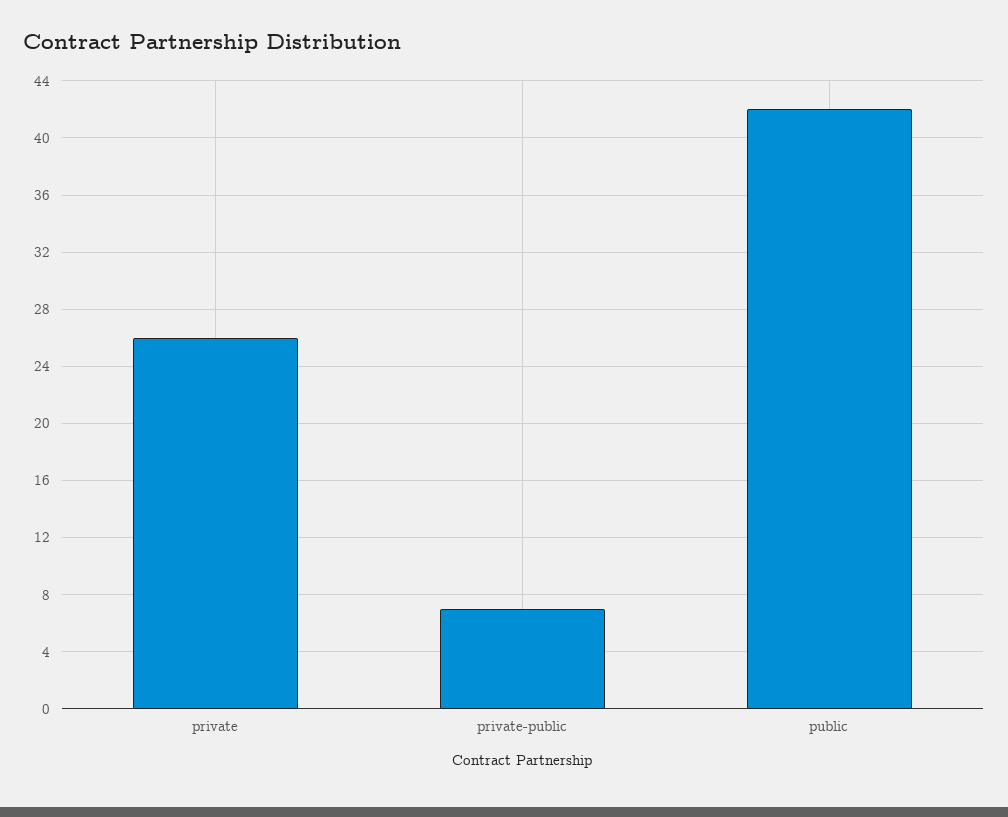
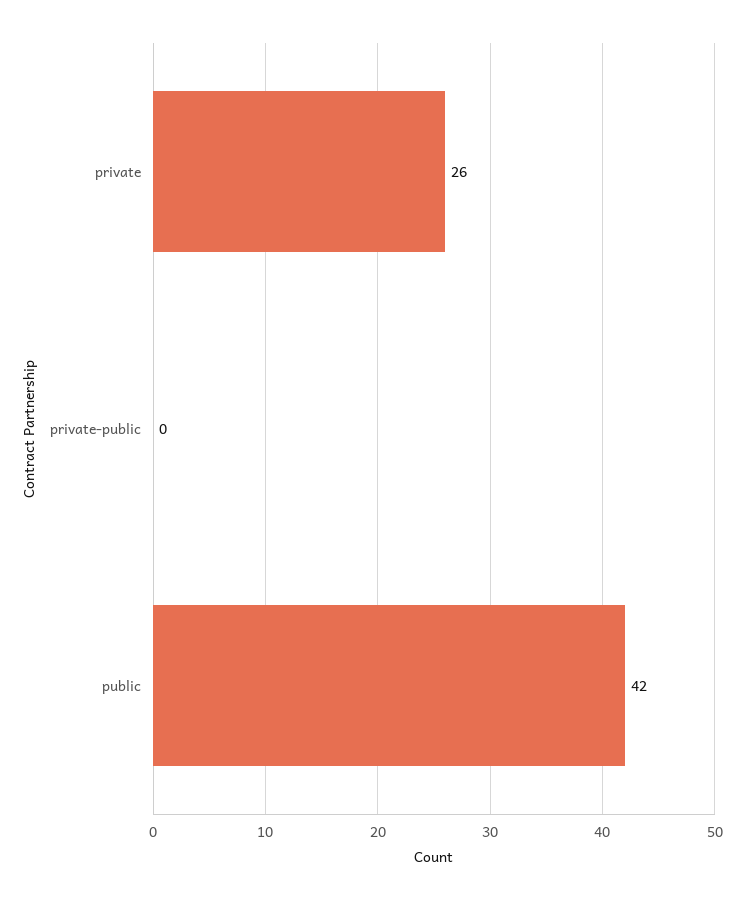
private-public: 7 -> 0

